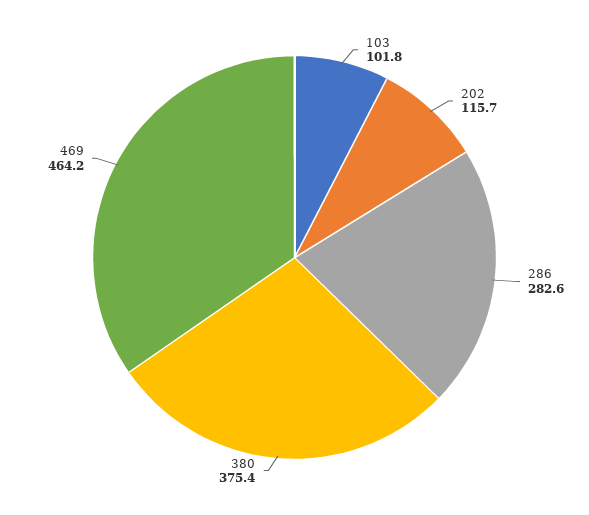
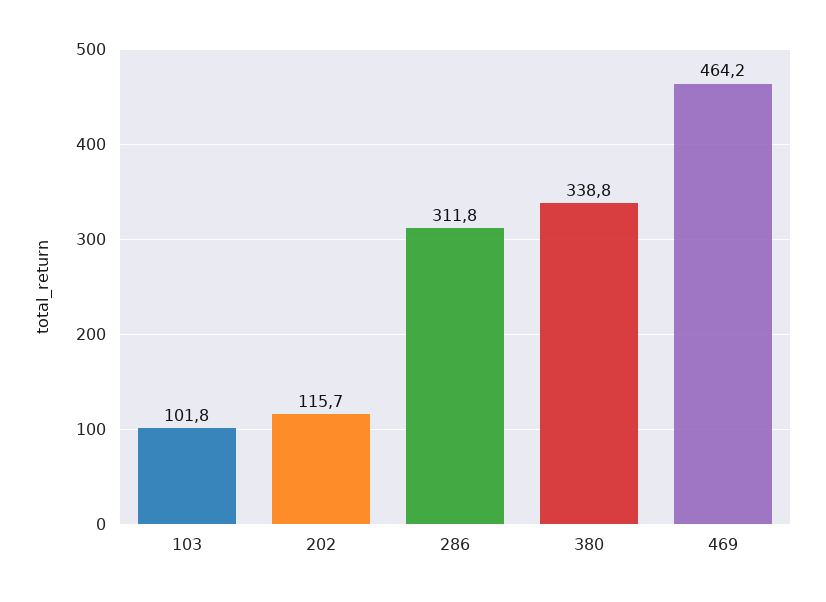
286: 282.6 -> 311.8
380: 375.4 -> 338.8

